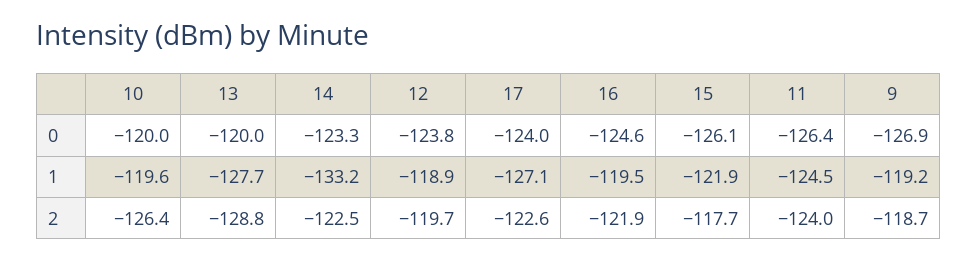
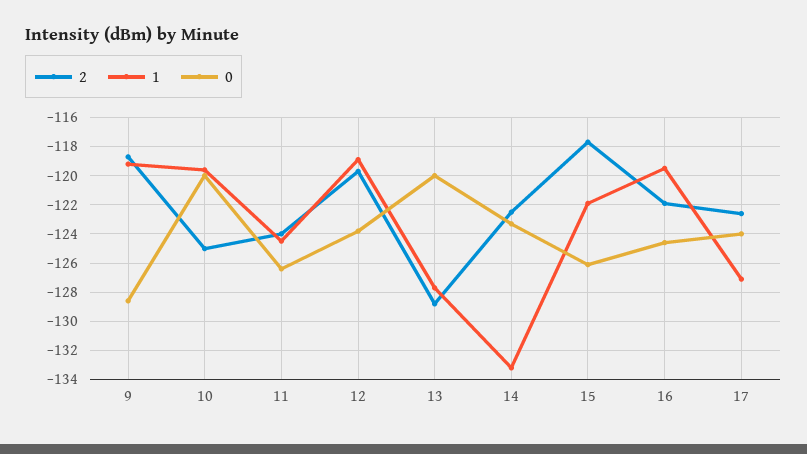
0, 9: -126.9 -> -128.5
2, 10: -126.4 -> -125

